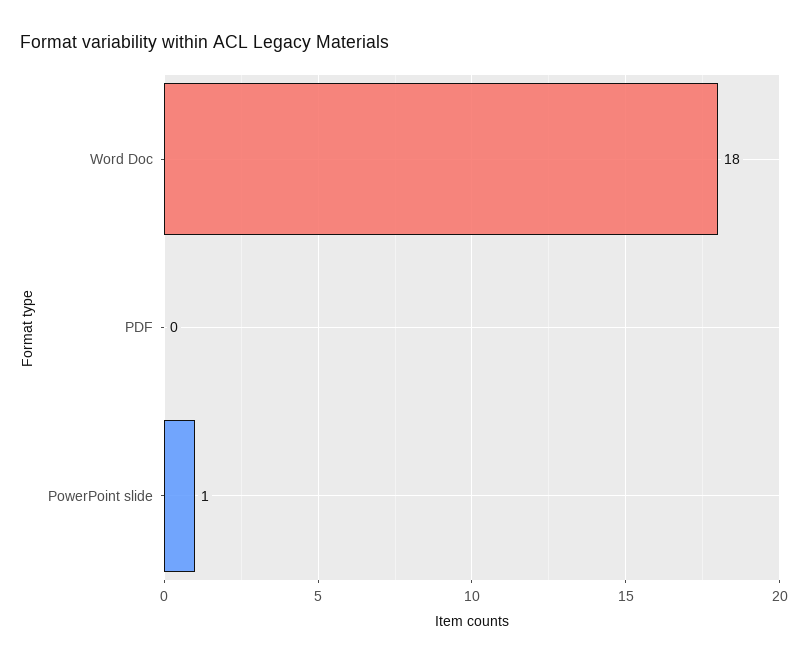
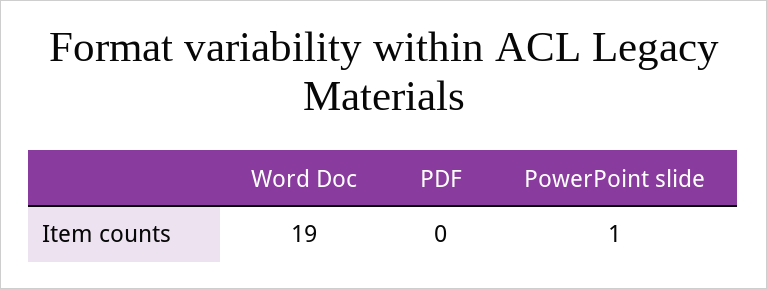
Word Doc: 18 -> 19

